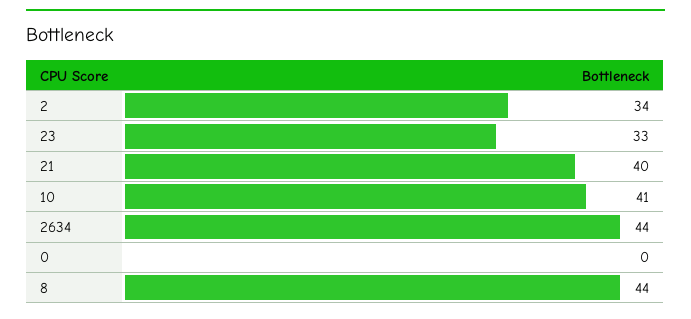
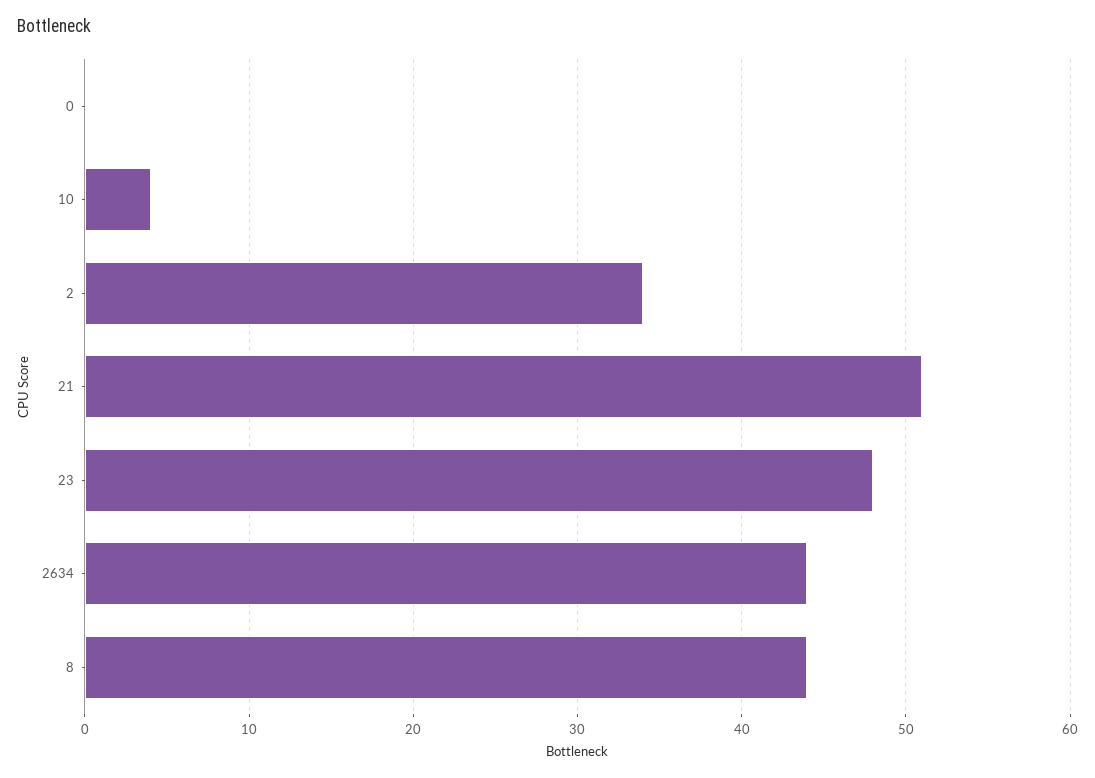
23: 33 -> 48
21: 40 -> 51
10: 41 -> 4

